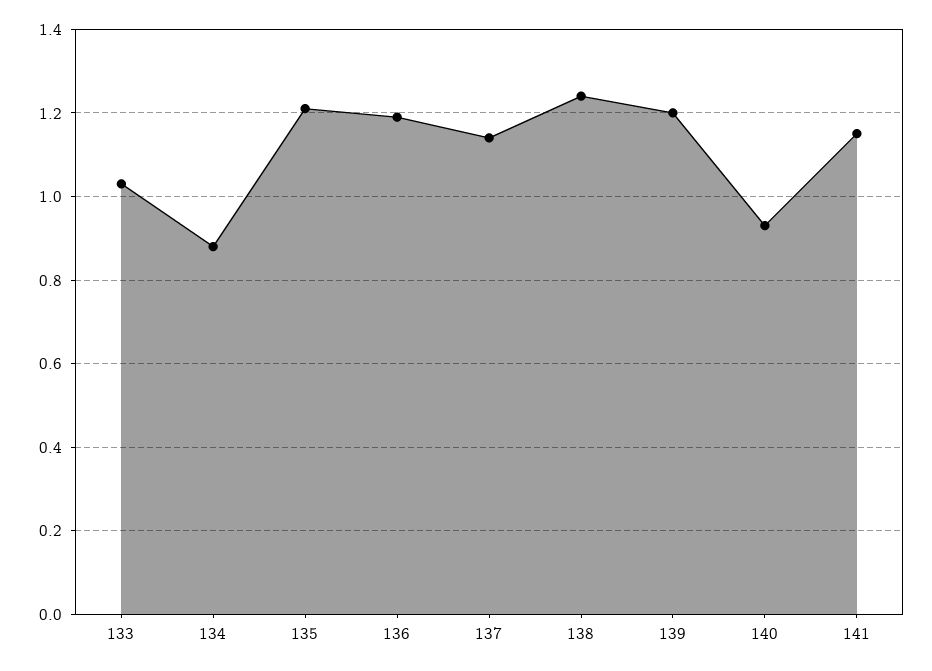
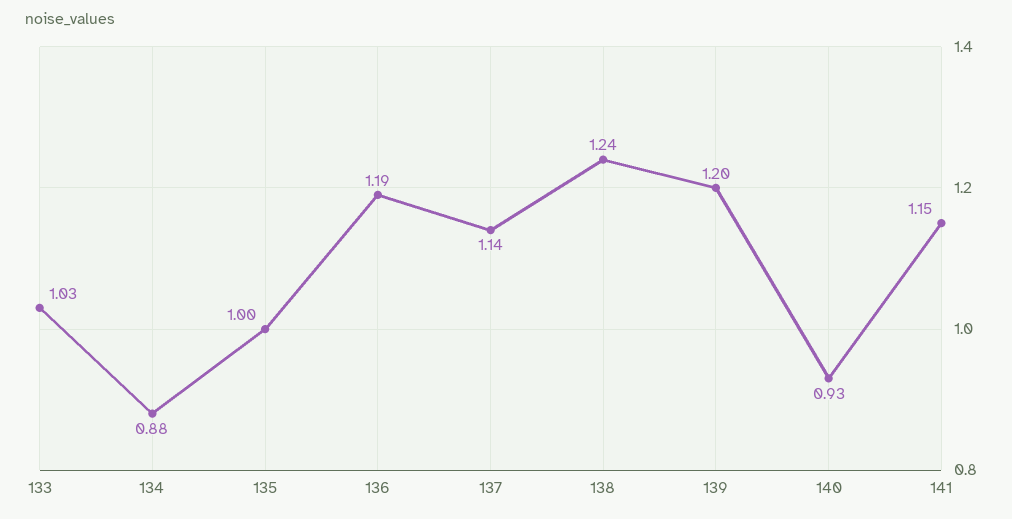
135: 1.2 -> 1

